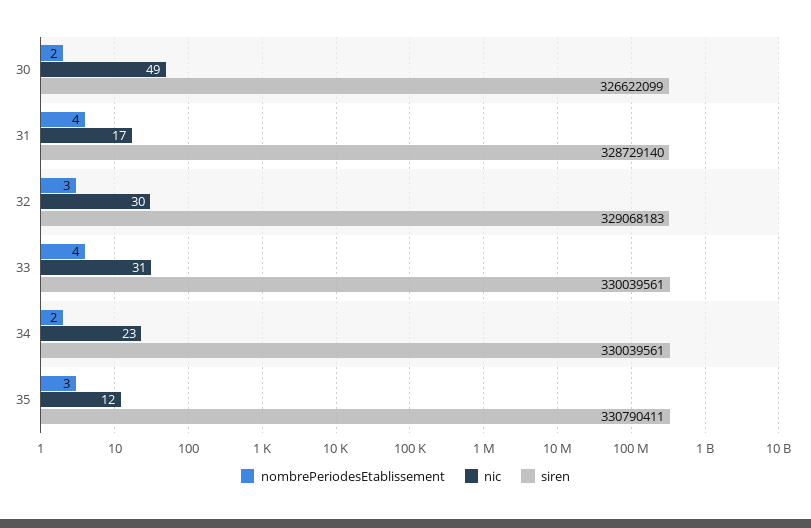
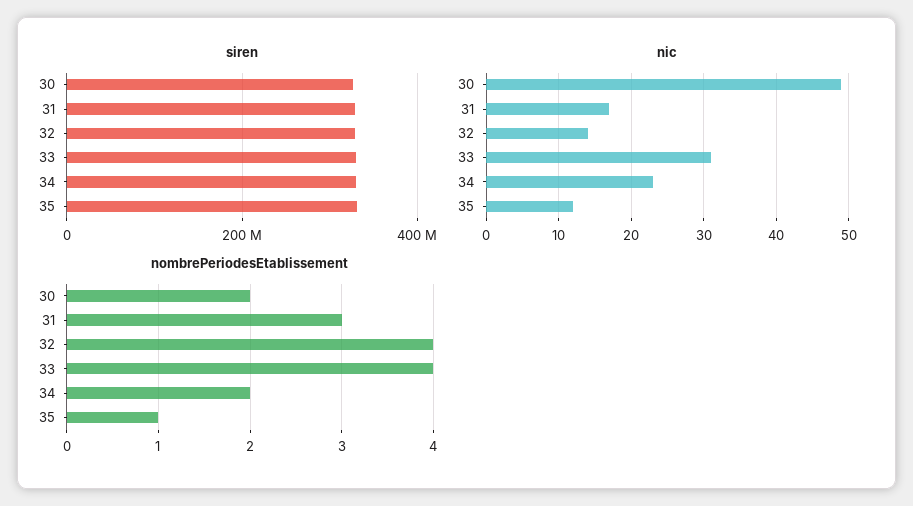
nombrePeriodesEtablissement, 31: 4 -> 3
nombrePeriodesEtablissement, 32: 3 -> 4
nic, 32: 30 -> 14
nombrePeriodesEtablissement, 35: 3 -> 1

